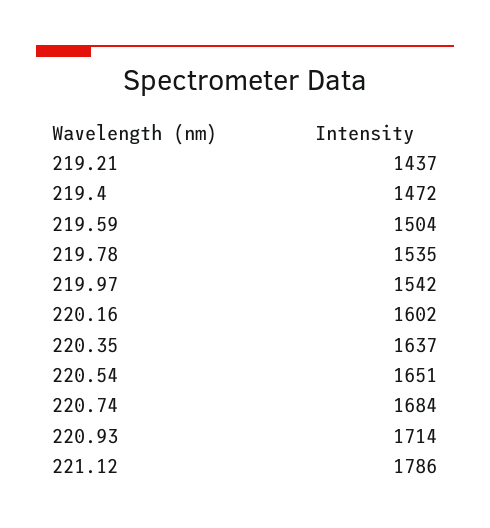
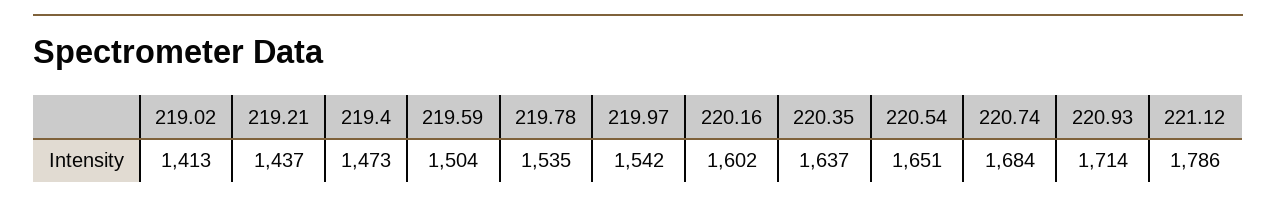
219.4: 1472 -> 1473
219.02: none -> 1413

